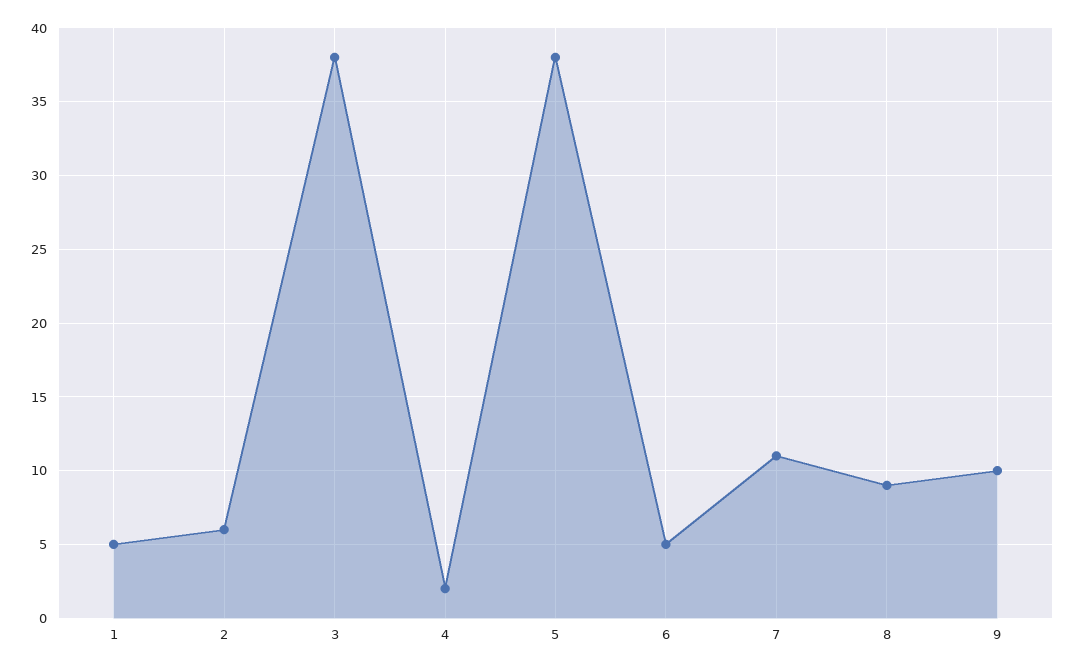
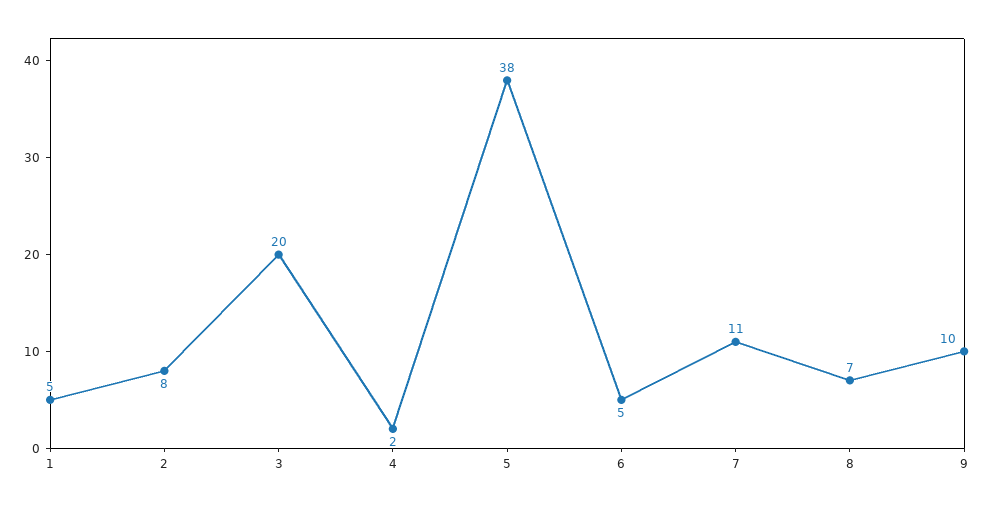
2: 6 -> 8
3: 38 -> 20
8: 9 -> 7

